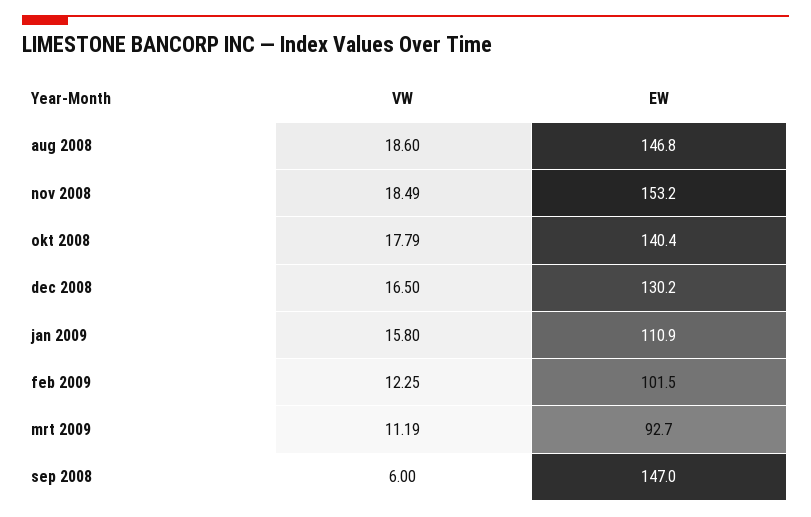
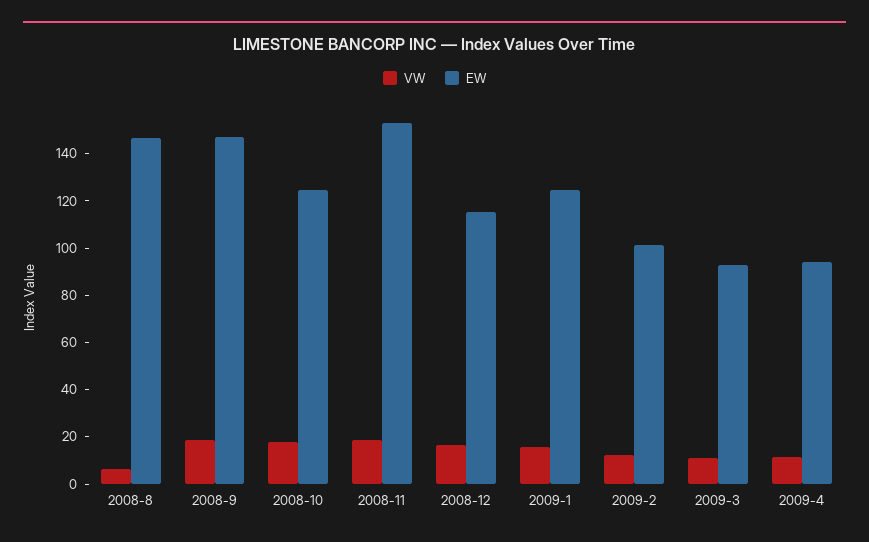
VW, aug 2008: 18.6 -> 5
EW, okt 2008: 140.4 -> 125
EW, dec 2008: 130.2 -> 115
EW, jan 2009: 110.9 -> 125
VW, sep 2008: 6 -> 20
VW, 2009-4: none -> 10
EW, 2009-4: none -> 95

